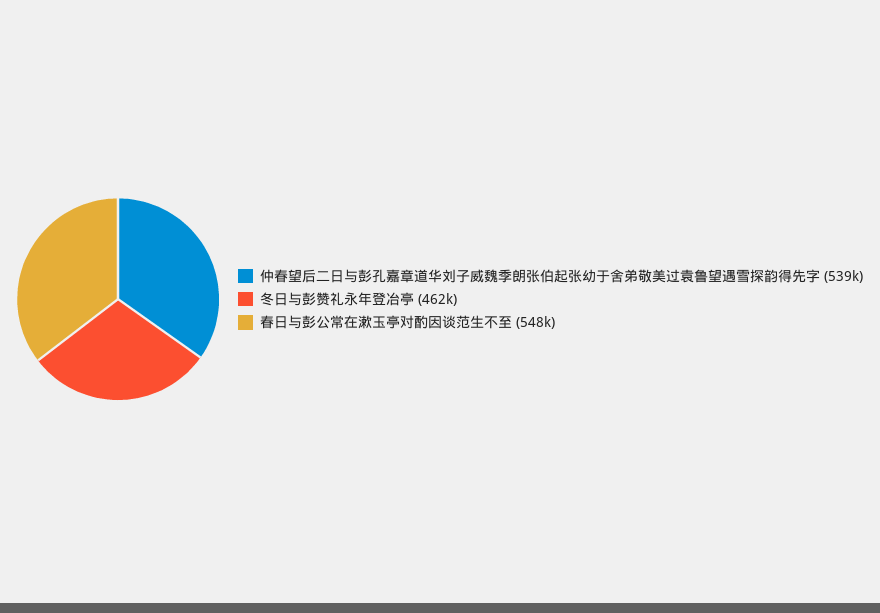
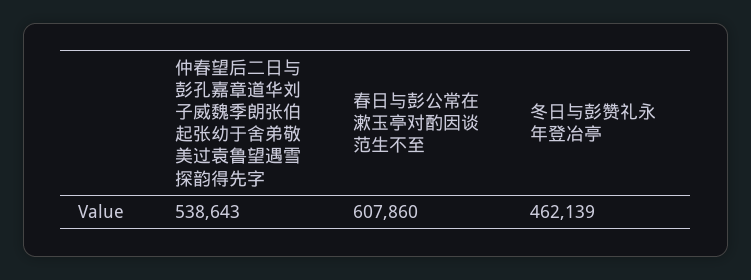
春日与彭公常在漱玉亭对酌因谈范生不至: 548000 -> 607860

